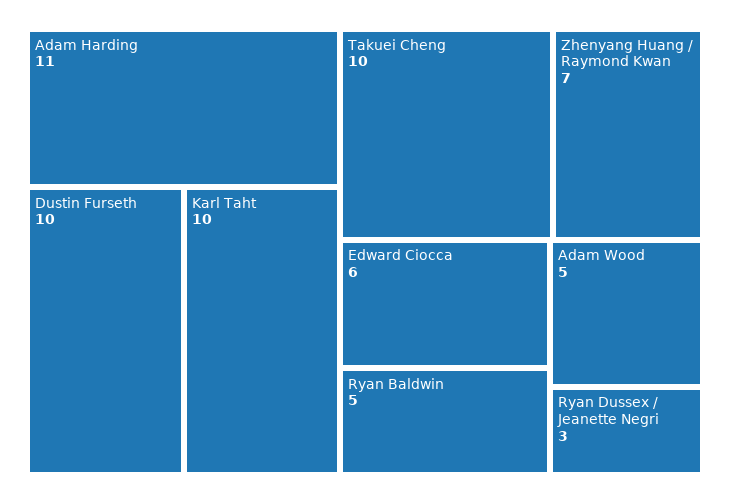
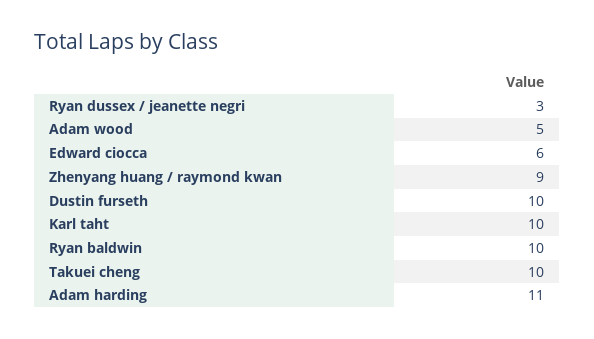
Zhenyang Huang / Raymond Kwan: 7 -> 9
Ryan Baldwin: 5 -> 10

